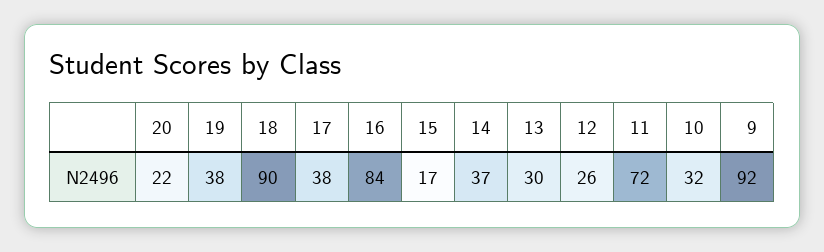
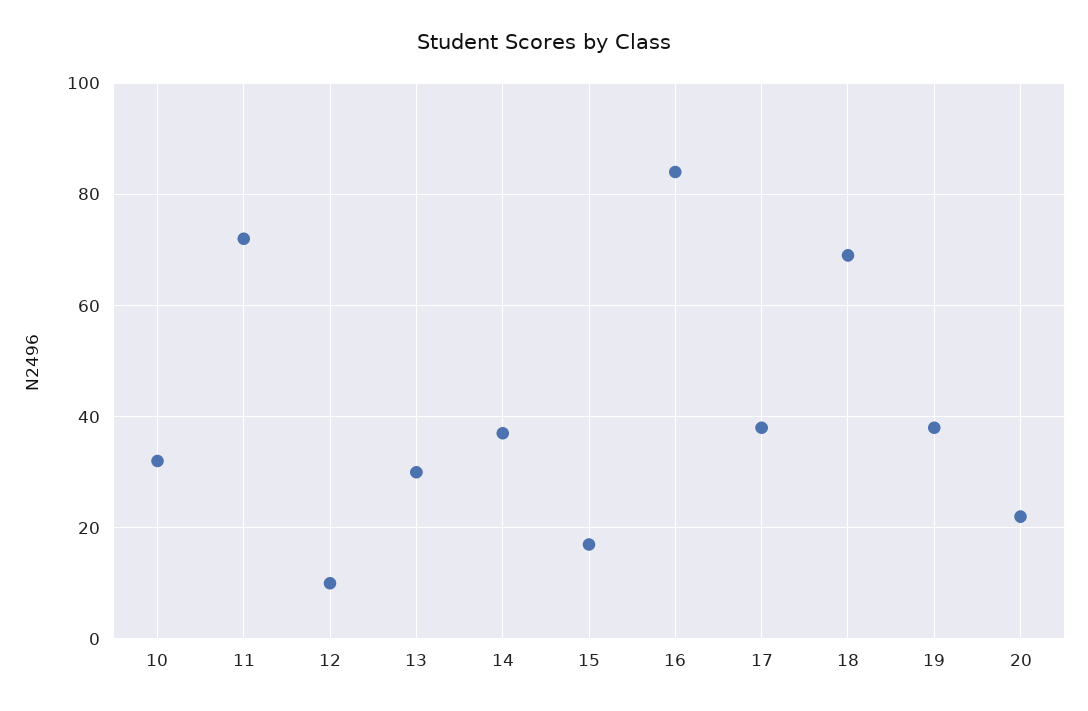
18: 90 -> 70
12: 26 -> 10
9: 92 -> none

